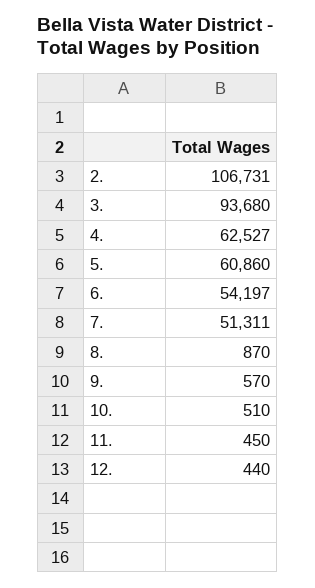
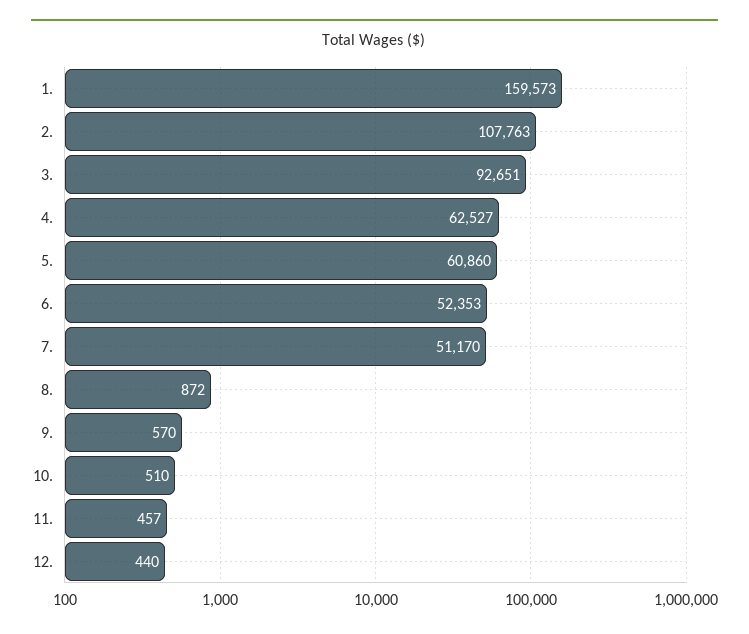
2.: 106731 -> 107763
3.: 93680 -> 92651
6.: 54197 -> 52353
7.: 51311 -> 51170
8.: 870 -> 872
11.: 450 -> 457
1.: none -> 159573

